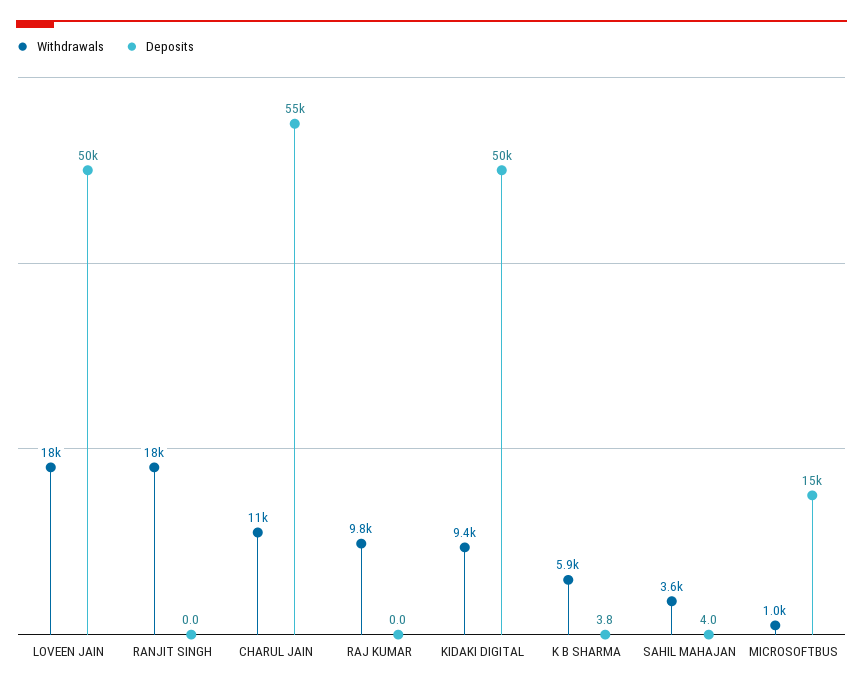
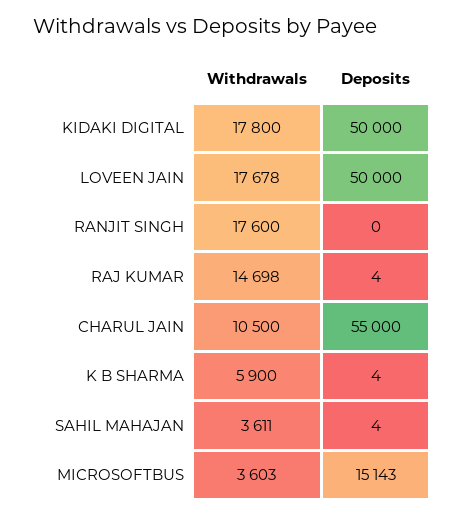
Withdrawals, RAJ KUMAR: 9800 -> 14698
Deposits, RAJ KUMAR: 0 -> 4
Withdrawals, KIDAKI DIGITAL: 9400 -> 17800
Withdrawals, MICROSOFTBUS: 1000 -> 3603

